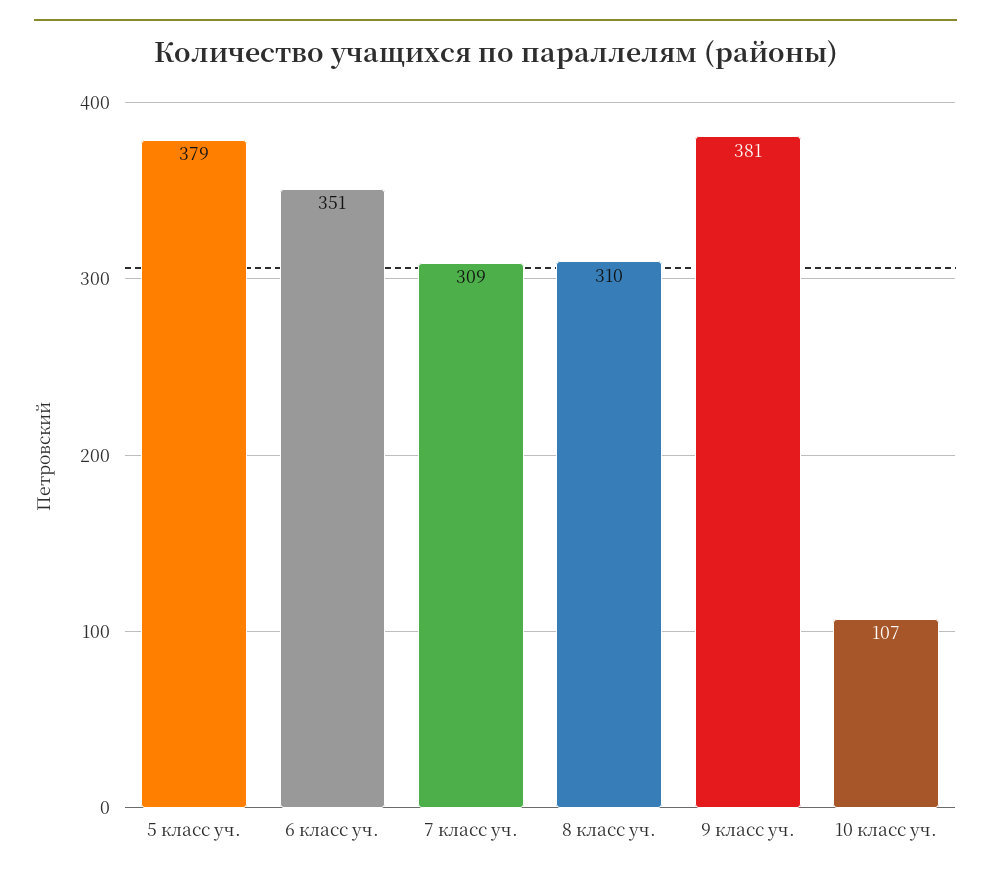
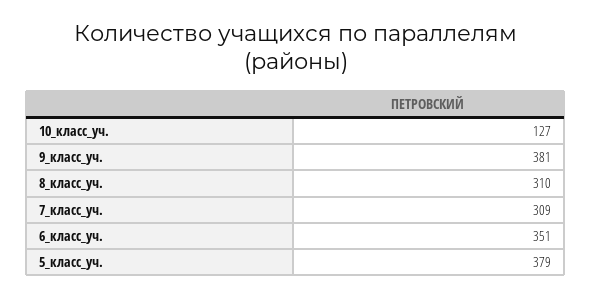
10 класс уч.: 107 -> 127

